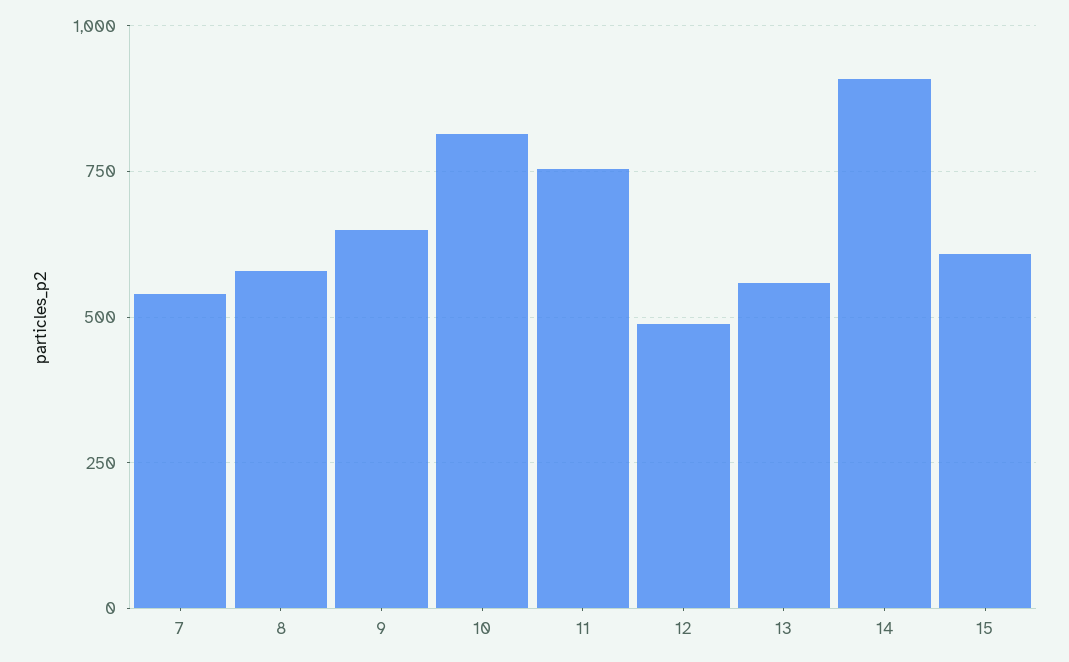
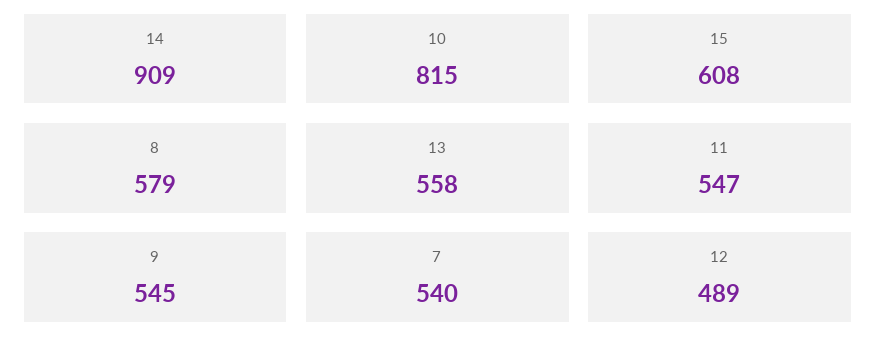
9: 650 -> 545
11: 750 -> 547

